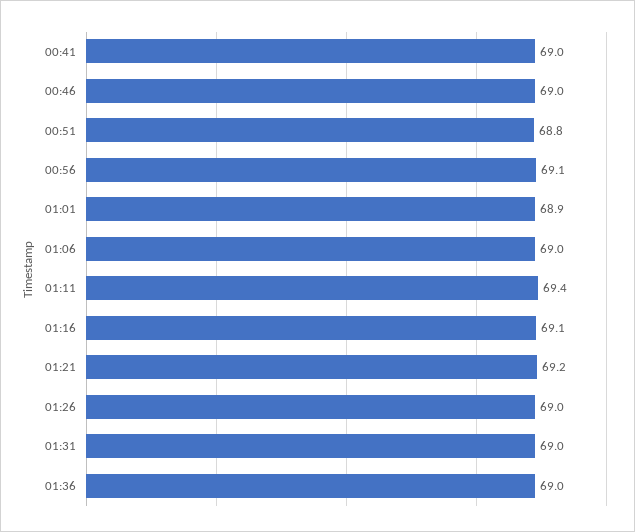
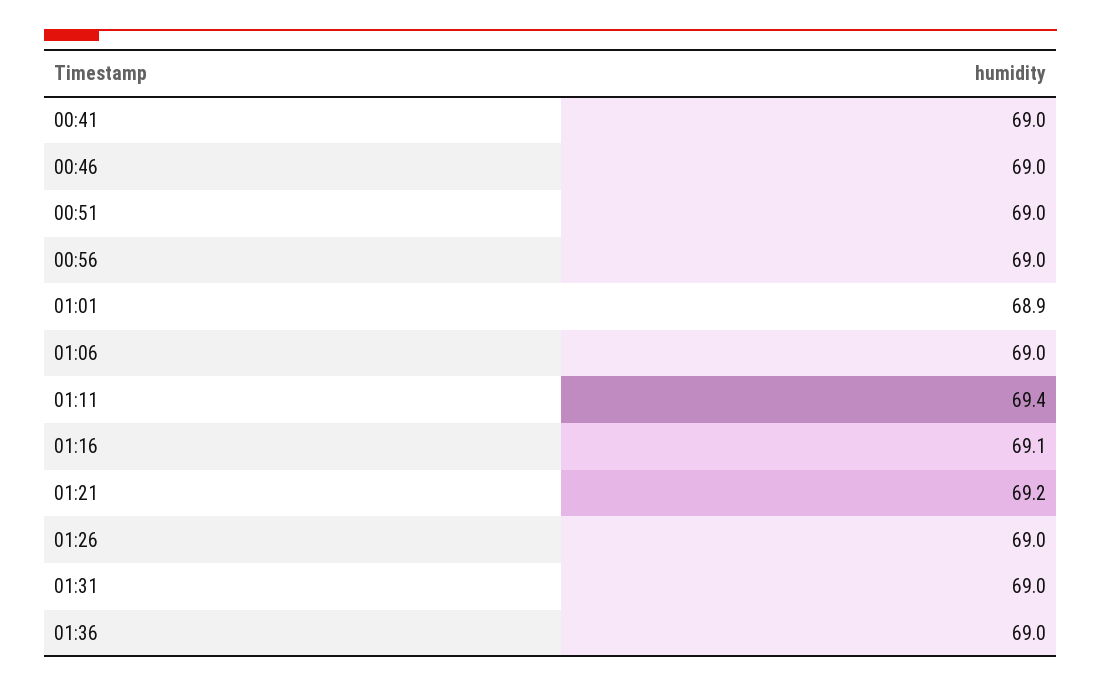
00:51: 68.8 -> 69
00:56: 69.1 -> 69

